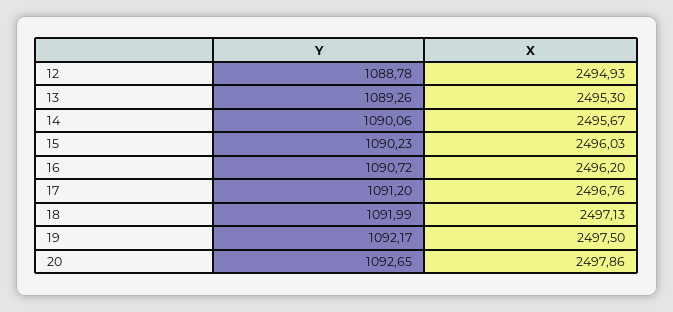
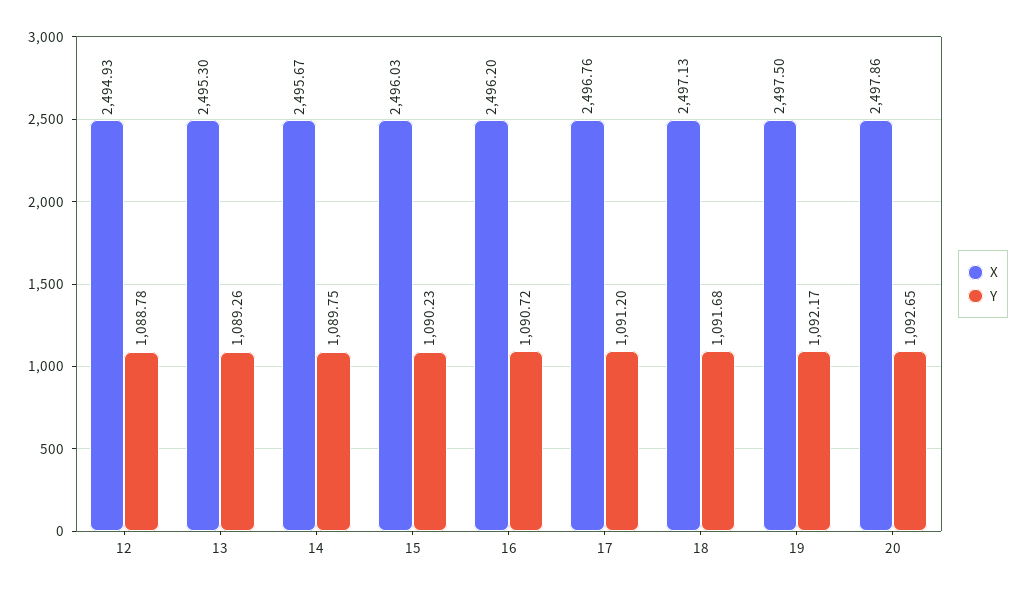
Y, 14: 1090.06 -> 1089.75
Y, 18: 1091.99 -> 1091.68

